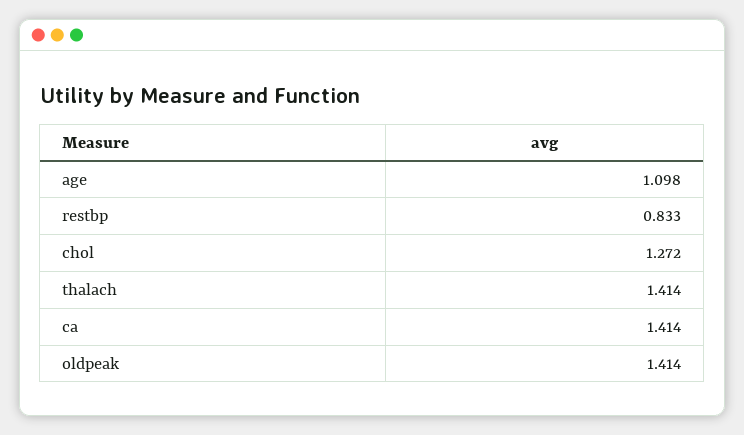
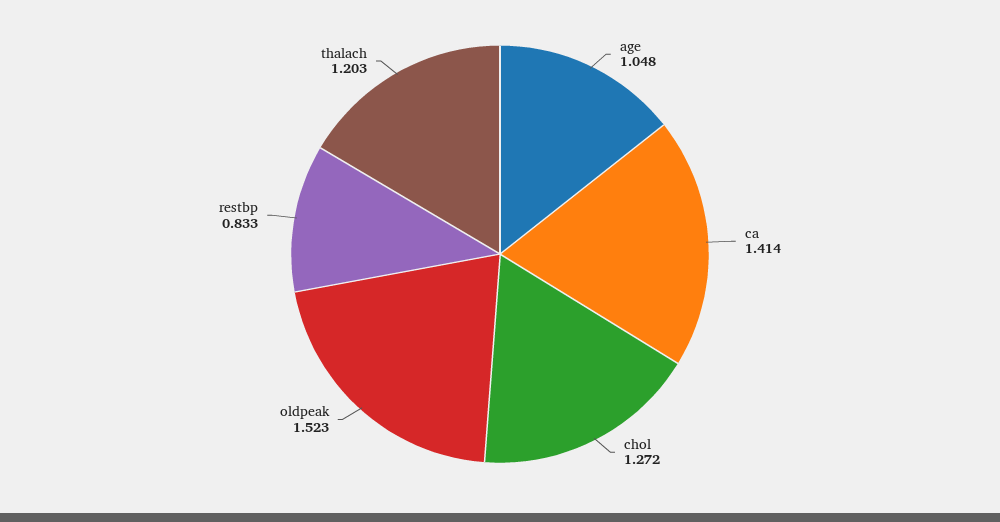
age: 1.098 -> 1.048
thalach: 1.414 -> 1.203
oldpeak: 1.414 -> 1.523

